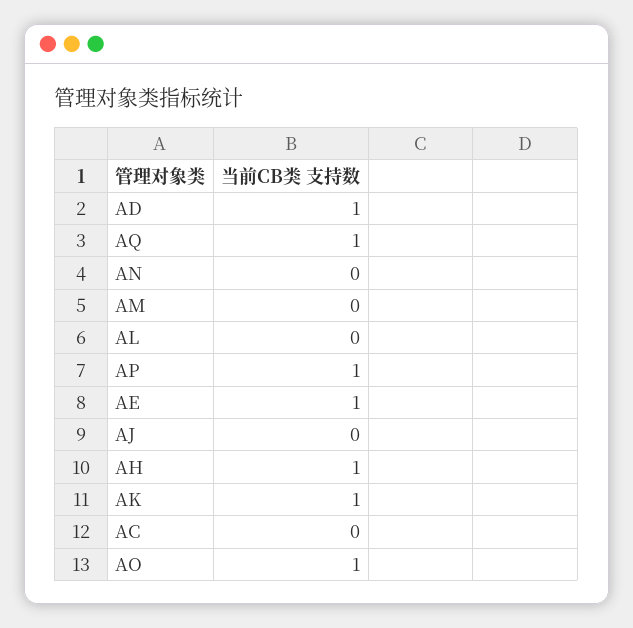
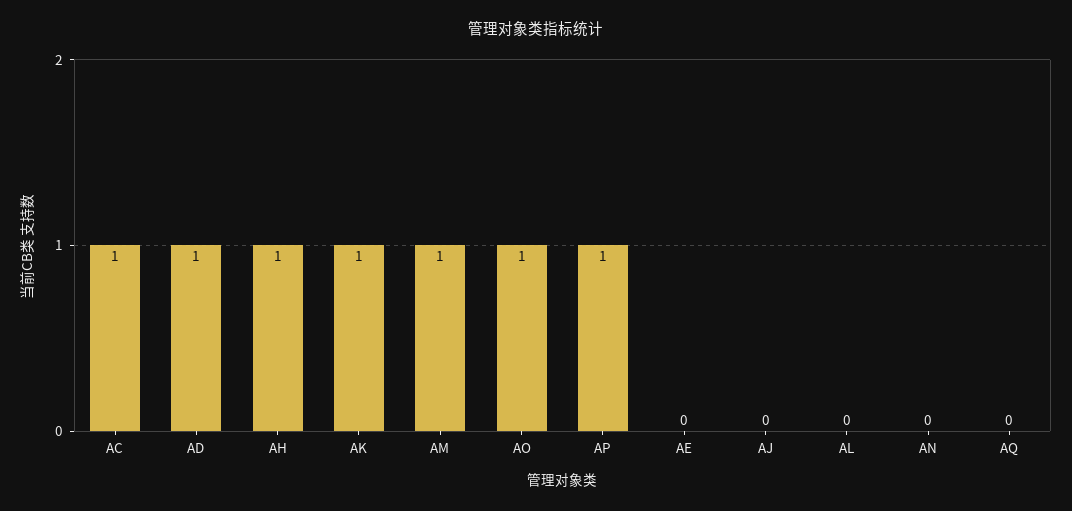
AQ: 1 -> 0
AM: 0 -> 1
AE: 1 -> 0
AC: 0 -> 1

